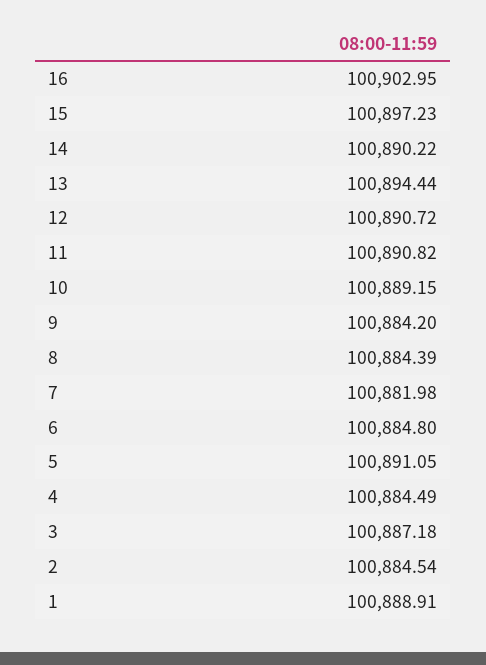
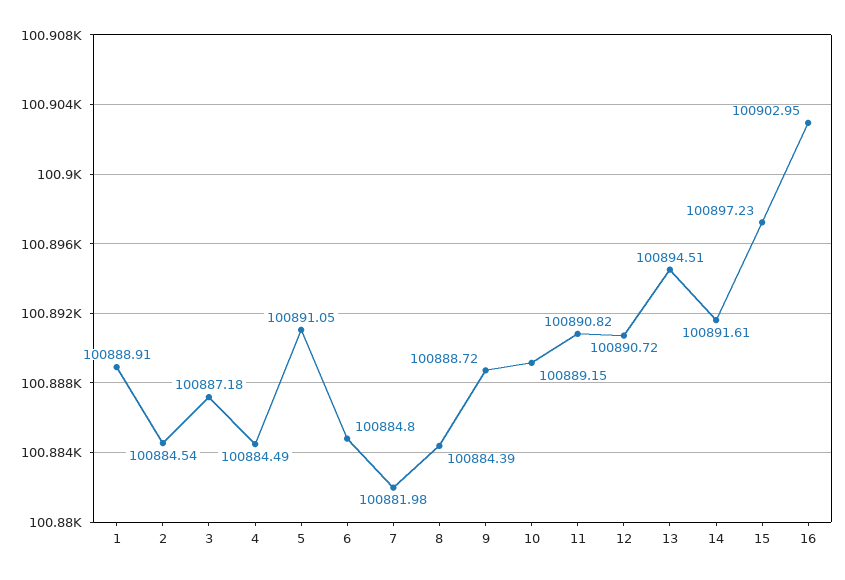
14: 100890.22 -> 100891.61
13: 100894.44 -> 100894.51
9: 100884.2 -> 100888.72

